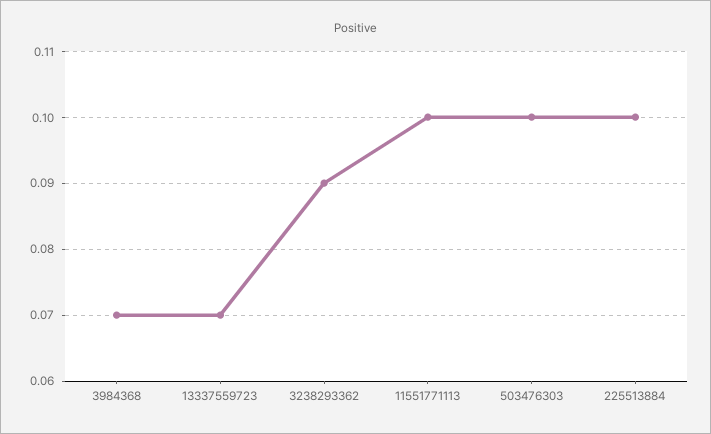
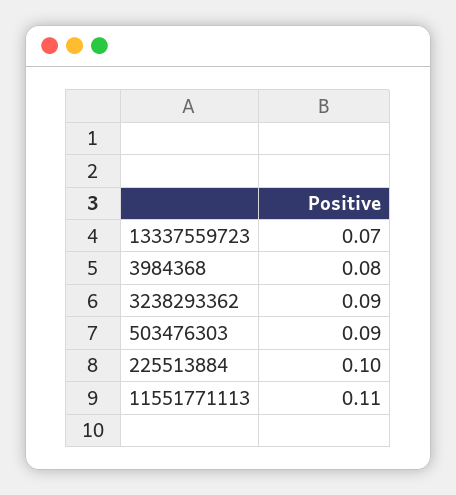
3984368: 0.07 -> 0.08
11551771113: 0.1 -> 0.11
503476303: 0.1 -> 0.09

